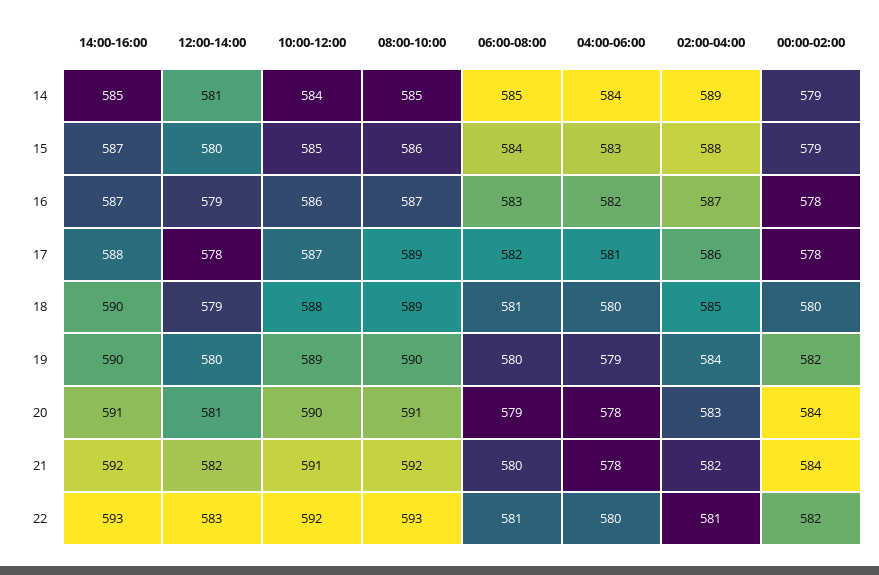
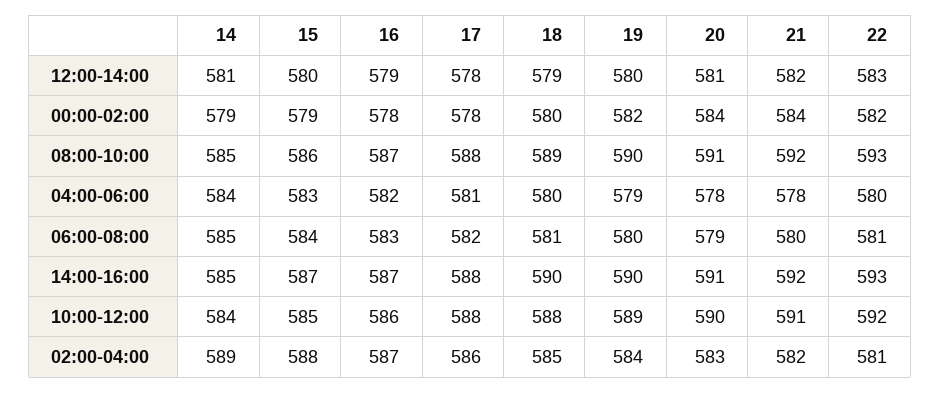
10:00-12:00, 17: 587 -> 588
08:00-10:00, 17: 589 -> 588

